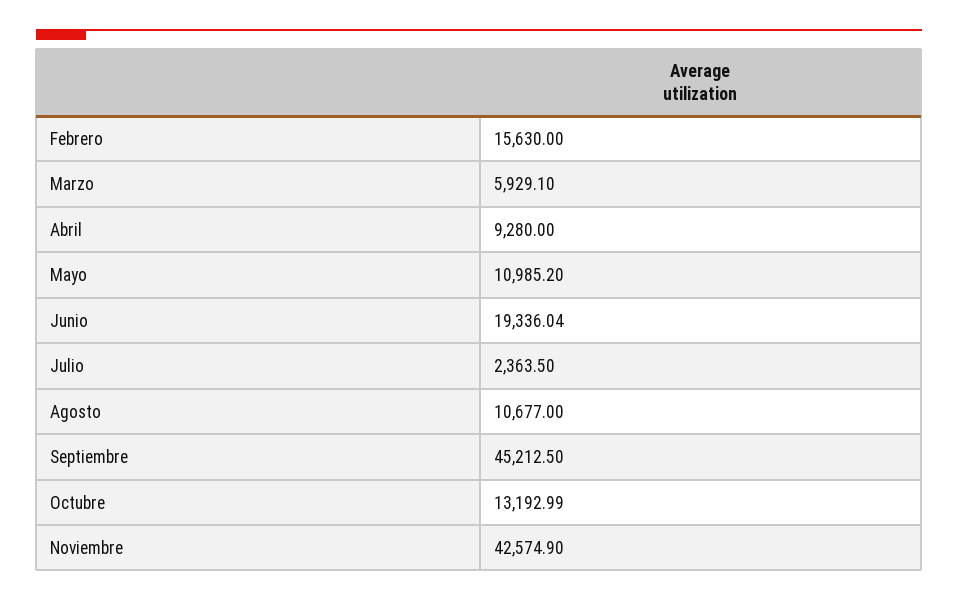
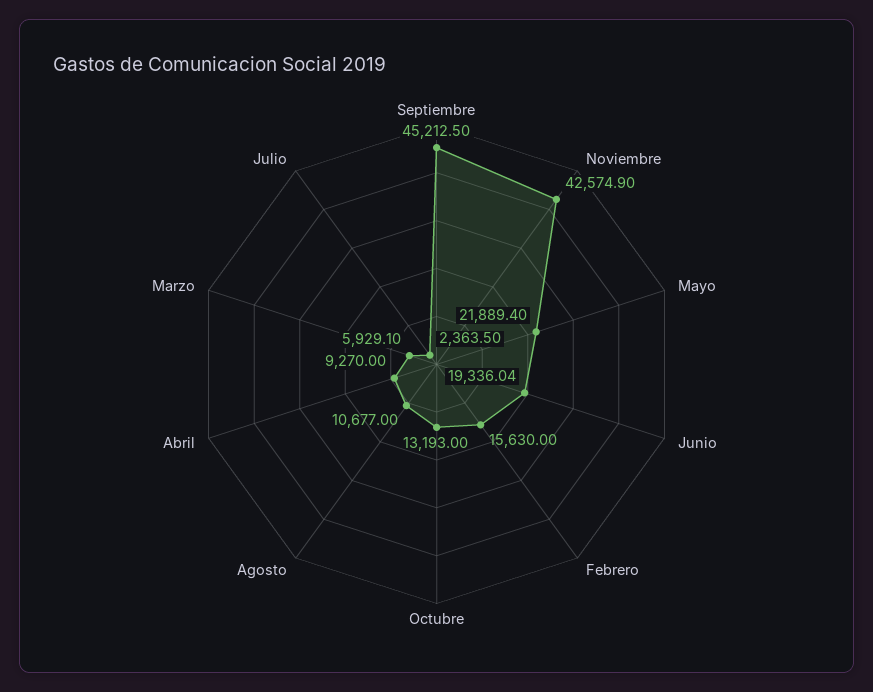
Abril: 9280 -> 9270
Mayo: 10985.2 -> 21889.4
Octubre: 13192.99 -> 13193

